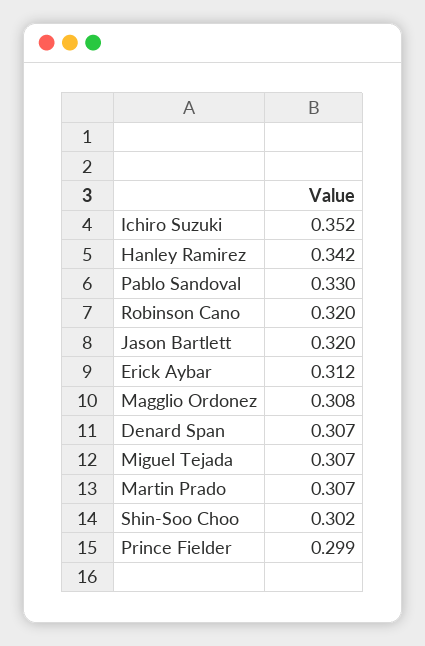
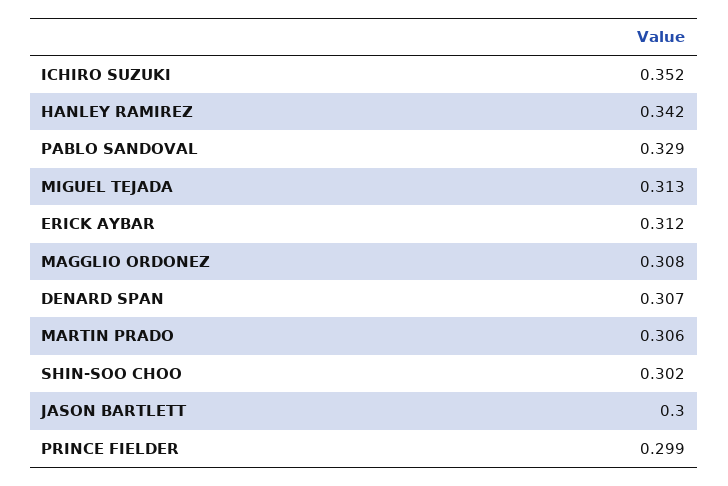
Pablo Sandoval: 0.33 -> 0.329
Robinson Cano: 0.32 -> none
Jason Bartlett: 0.32 -> 0.3
Miguel Tejada: 0.307 -> 0.313
Martin Prado: 0.307 -> 0.306

